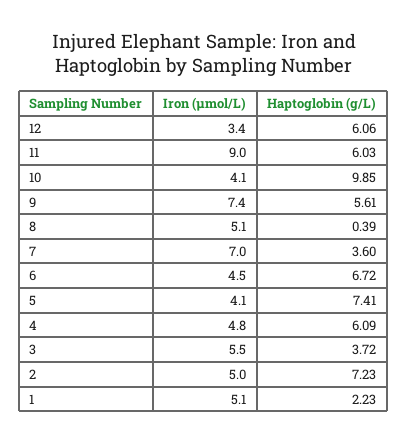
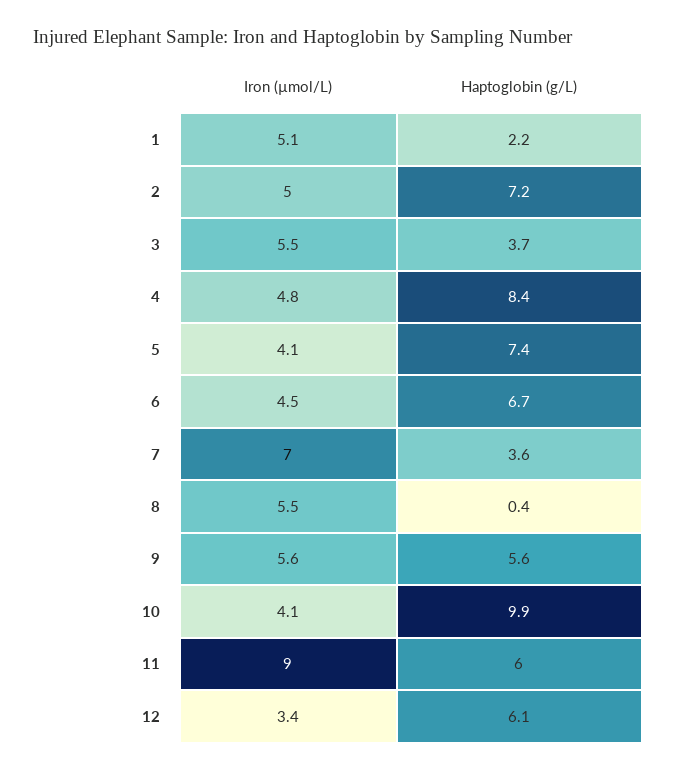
Iron (µmol/L), 9: 7.4 -> 5.6
Iron (µmol/L), 8: 5.1 -> 5.5
Haptoglobin (g/L), 4: 6.09 -> 8.4

